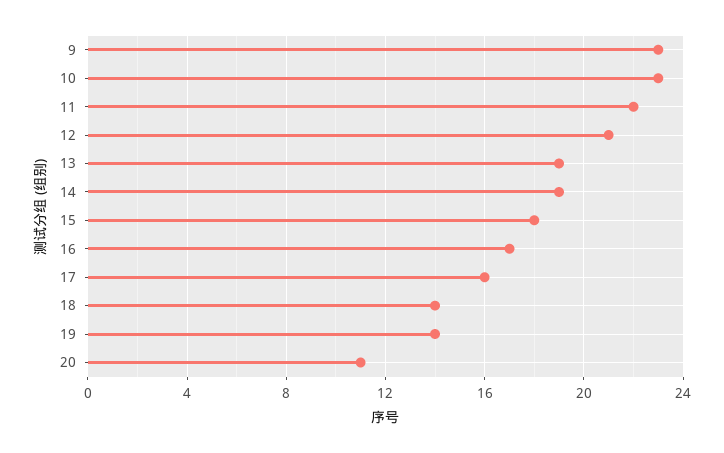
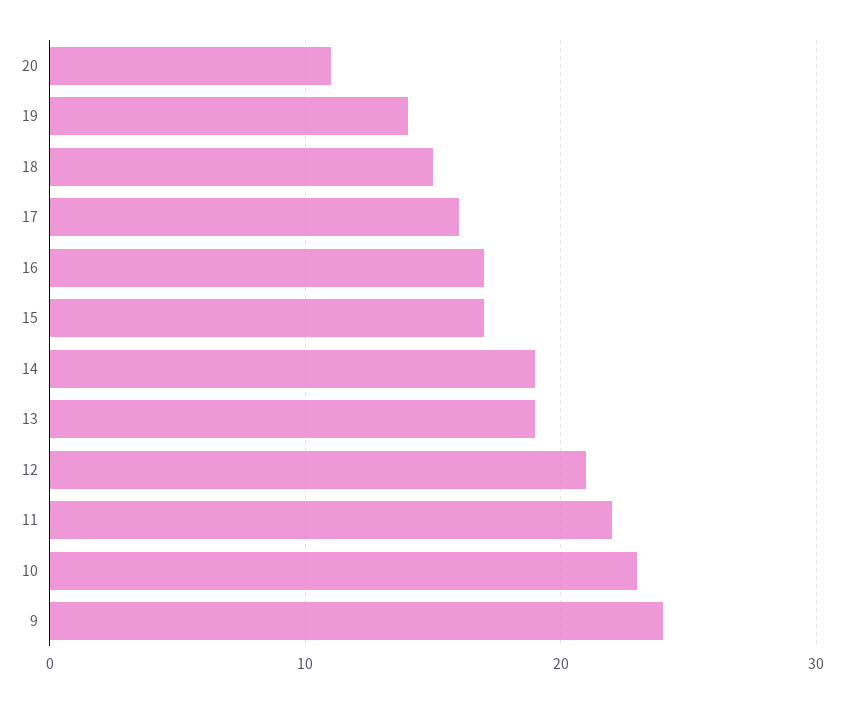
9: 23 -> 24
15: 18 -> 17
18: 14 -> 15

